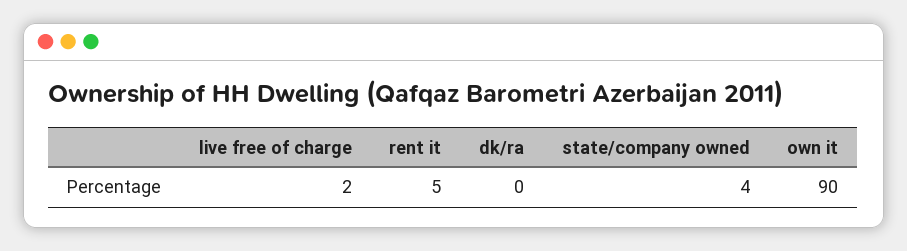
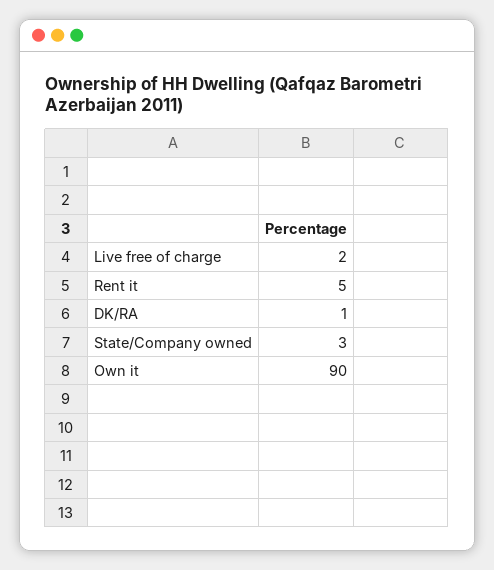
dk/ra: 0 -> 1
state/company owned: 4 -> 3

